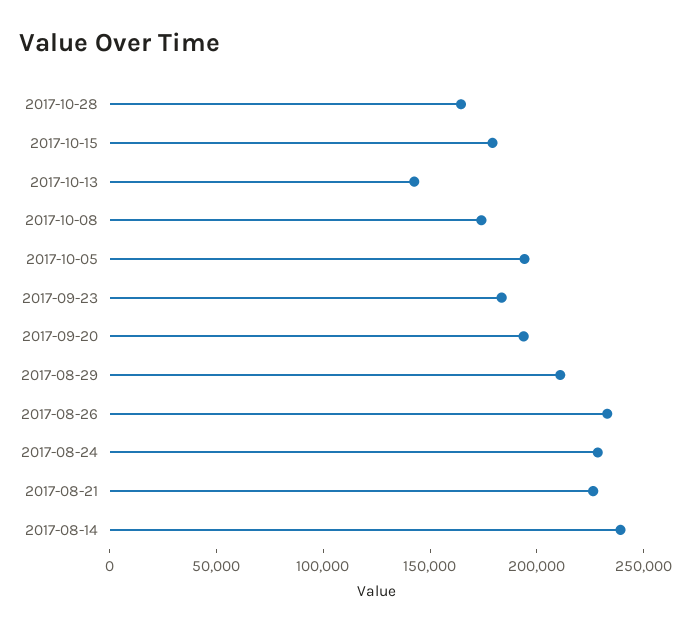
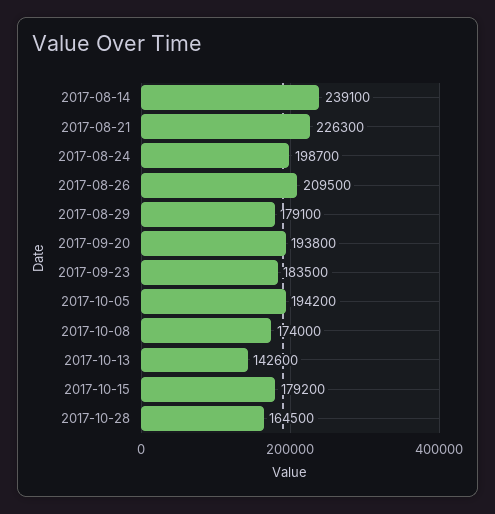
2017-08-29: 210000 -> 179100
2017-08-26: 230000 -> 209500
2017-08-24: 230000 -> 198700

